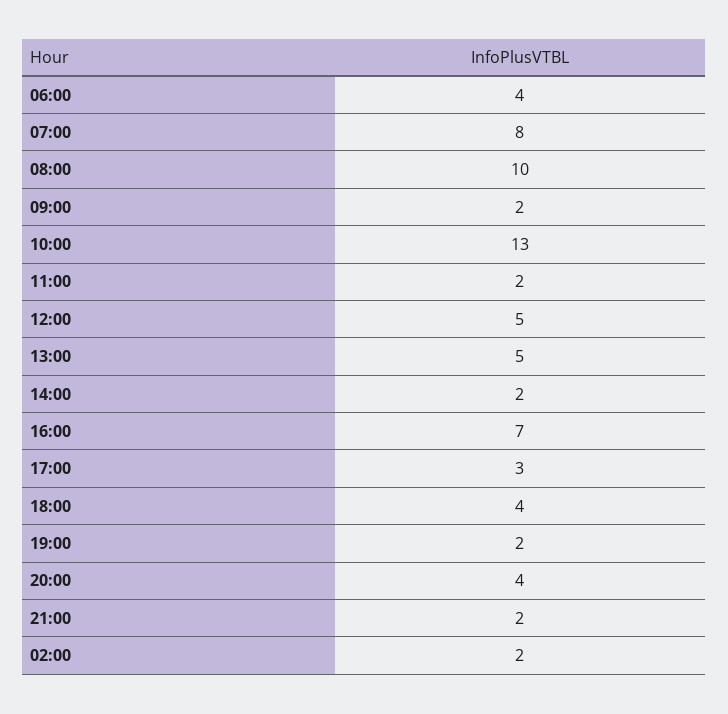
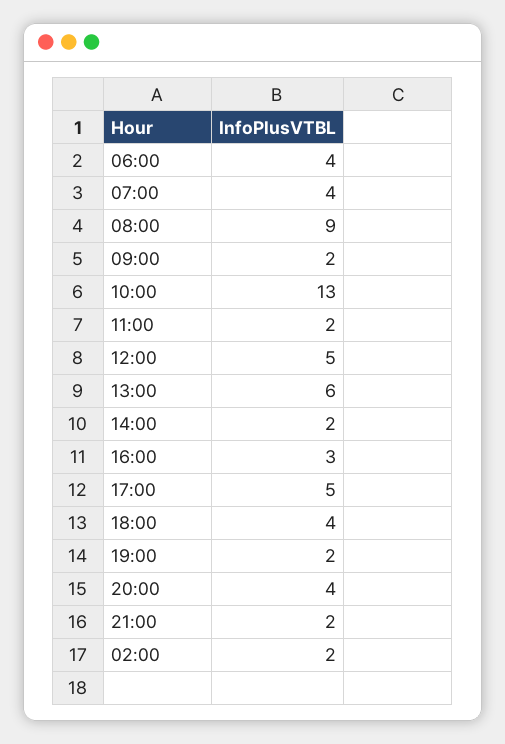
07:00: 8 -> 4
08:00: 10 -> 9
13:00: 5 -> 6
16:00: 7 -> 3
17:00: 3 -> 5

